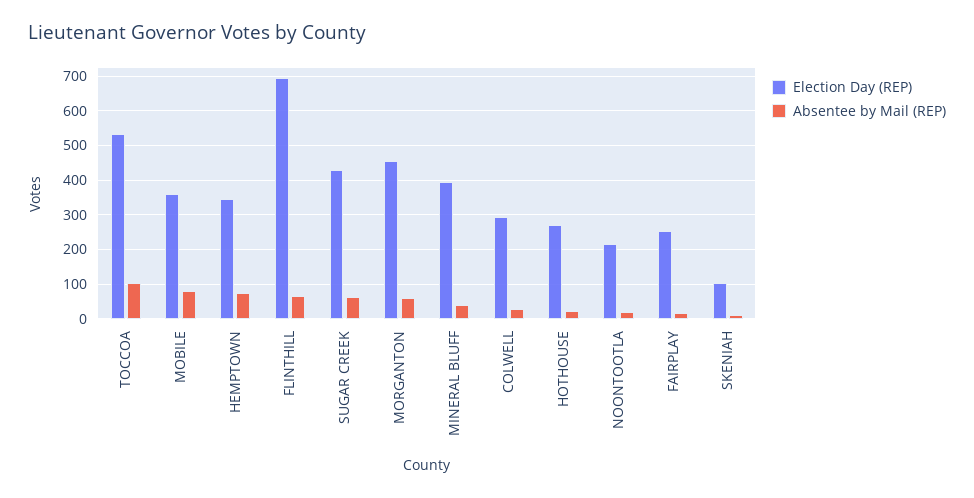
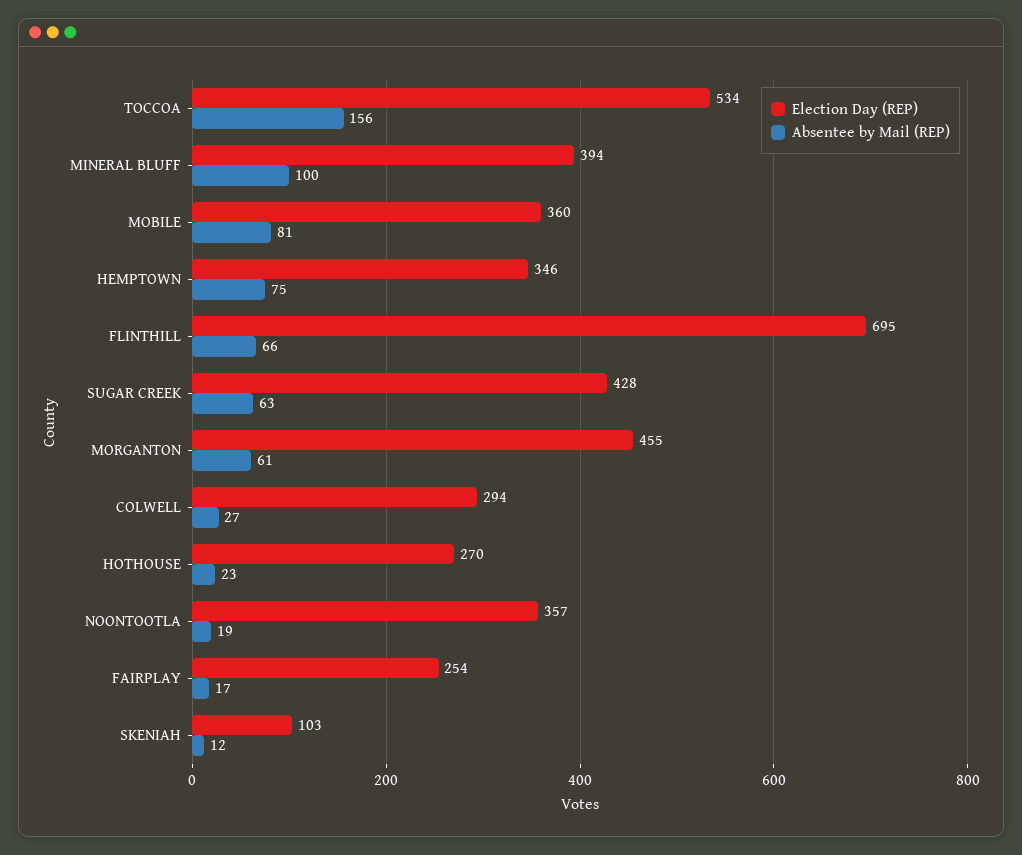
Absentee by Mail (REP), TOCCOA: 100 -> 156
Absentee by Mail (REP), MINERAL BLUFF: 40 -> 100
Election Day (REP), NOONTOOTLA: 220 -> 357

